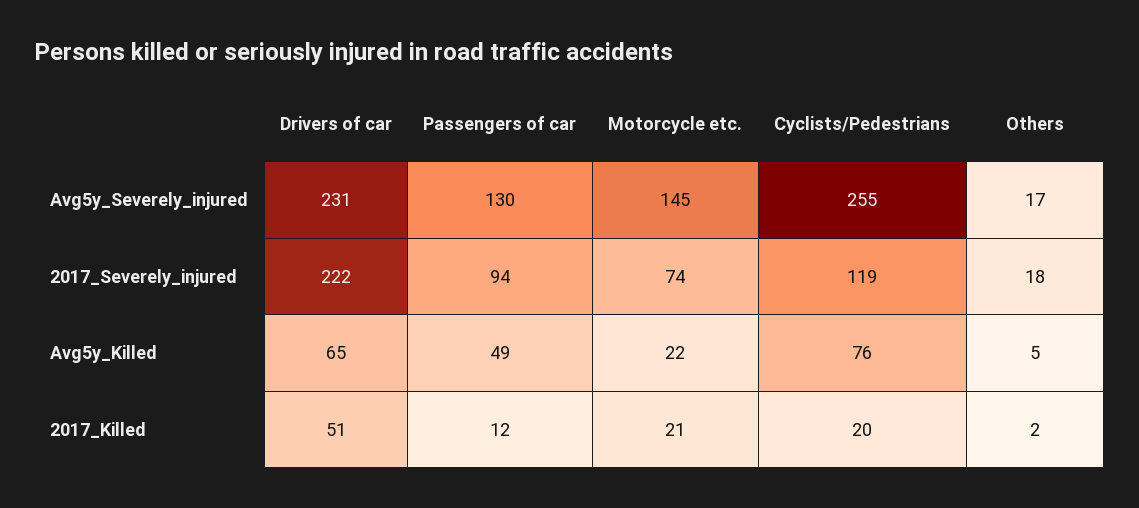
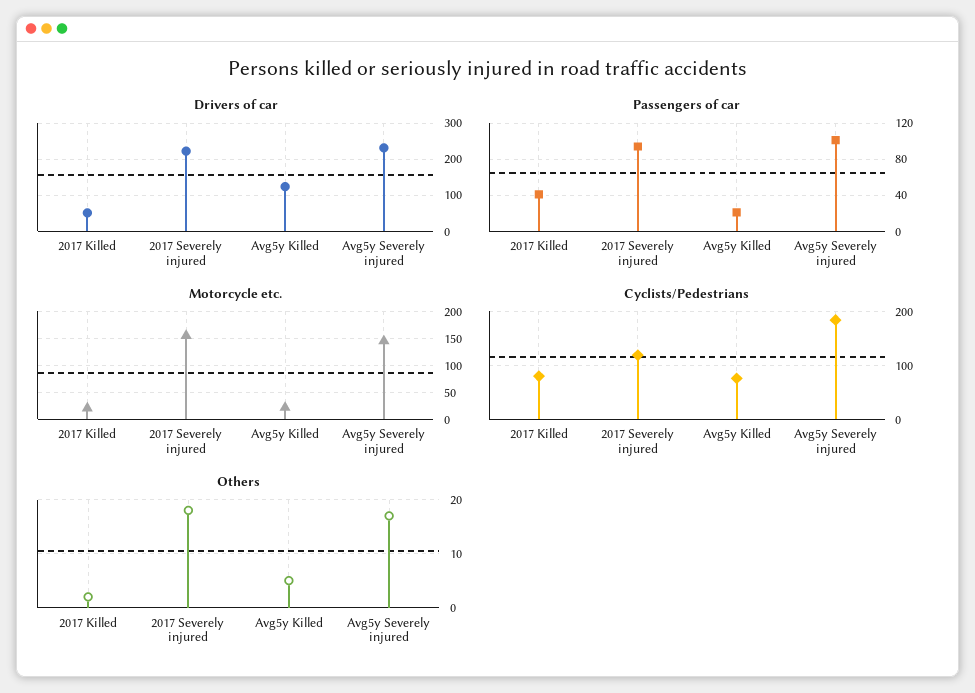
Passengers of car, Avg5y_Severely_injured: 130 -> 100
Cyclists/Pedestrians, Avg5y_Severely_injured: 255 -> 180
Motorcycle etc., 2017_Severely_injured: 74 -> 150
Drivers of car, Avg5y_Killed: 65 -> 120
Passengers of car, Avg5y_Killed: 49 -> 20
Passengers of car, 2017_Killed: 12 -> 40
Cyclists/Pedestrians, 2017_Killed: 20 -> 80

